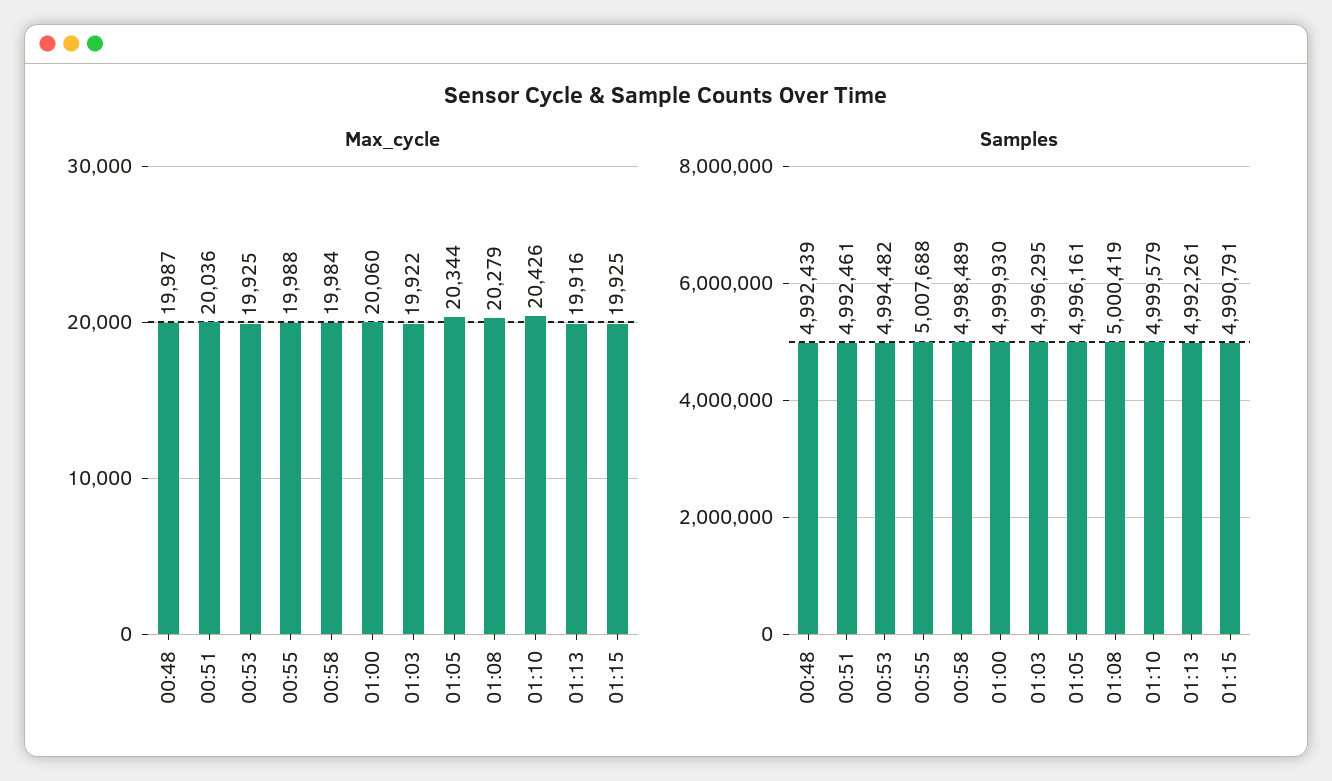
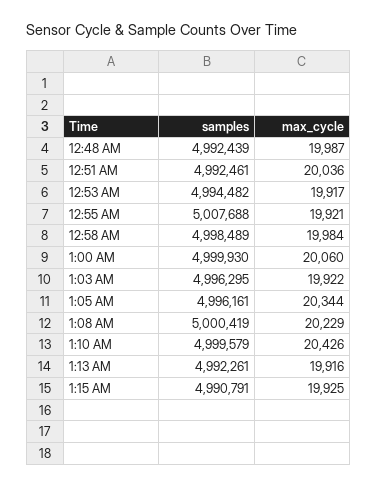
Max_cycle, 00:53: 19925 -> 19917
Max_cycle, 00:55: 19988 -> 19921
Max_cycle, 01:08: 20279 -> 20229

